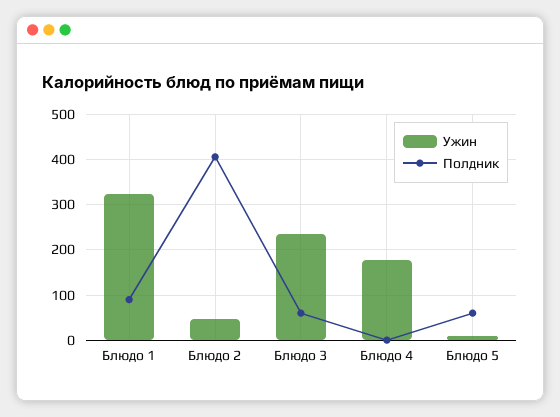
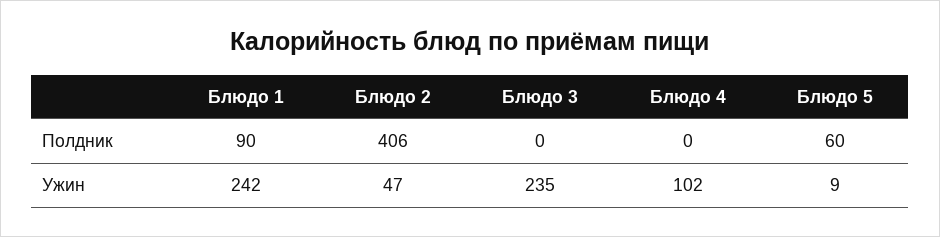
Ужин, Блюдо 1: 320 -> 242
Полдник, Блюдо 3: 60 -> 0
Ужин, Блюдо 4: 180 -> 102

